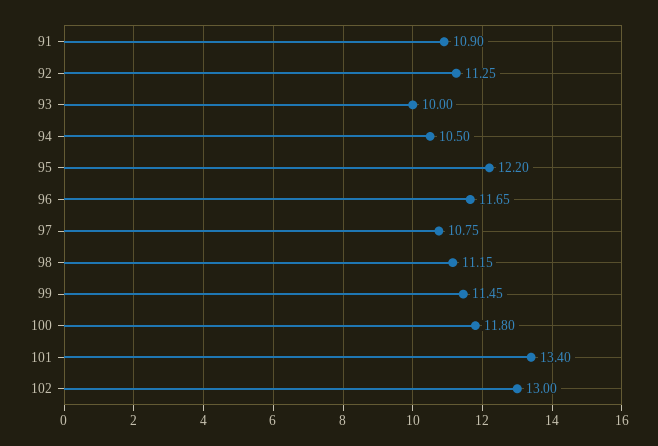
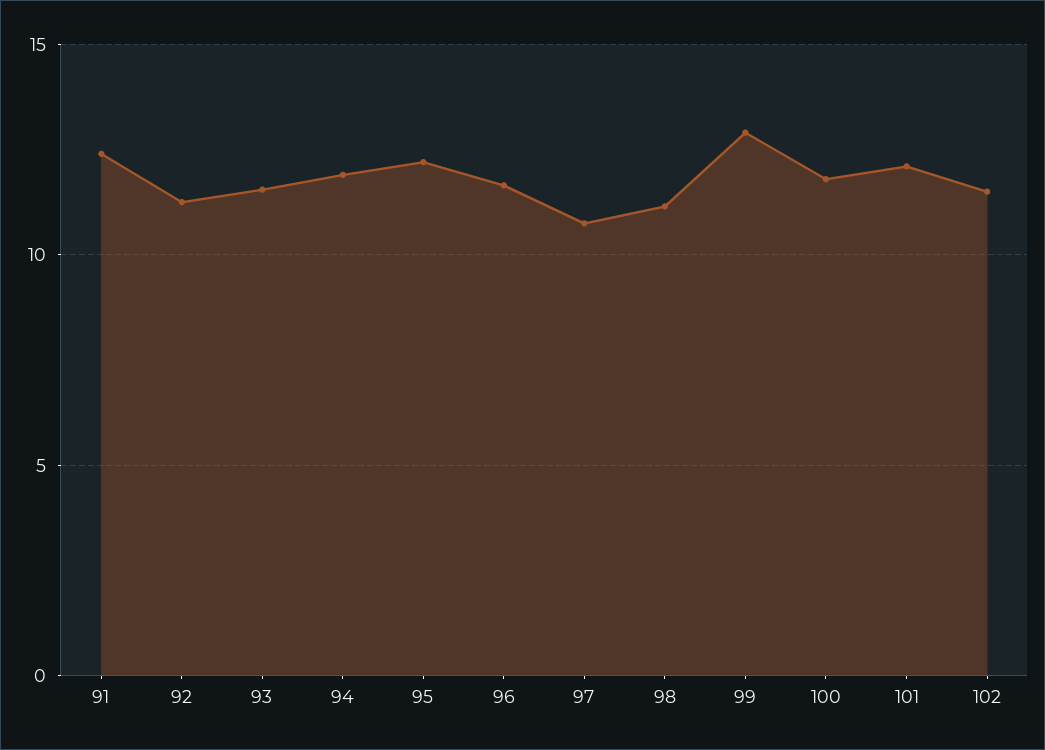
91: 10.9 -> 12.5
93: 10 -> 11.5
94: 10.5 -> 12
99: 11.45 -> 13
101: 13.4 -> 12
102: 13 -> 11.5

